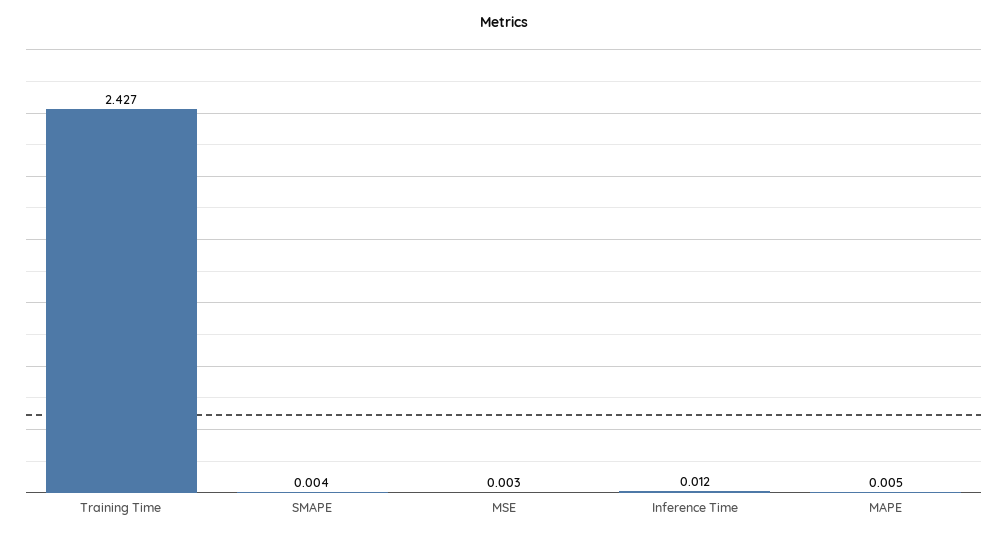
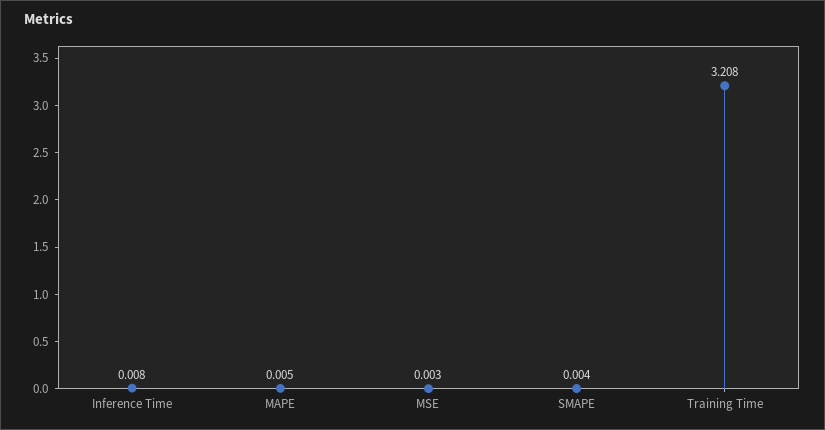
Training Time: 2.427 -> 3.208
Inference Time: 0.012 -> 0.008

